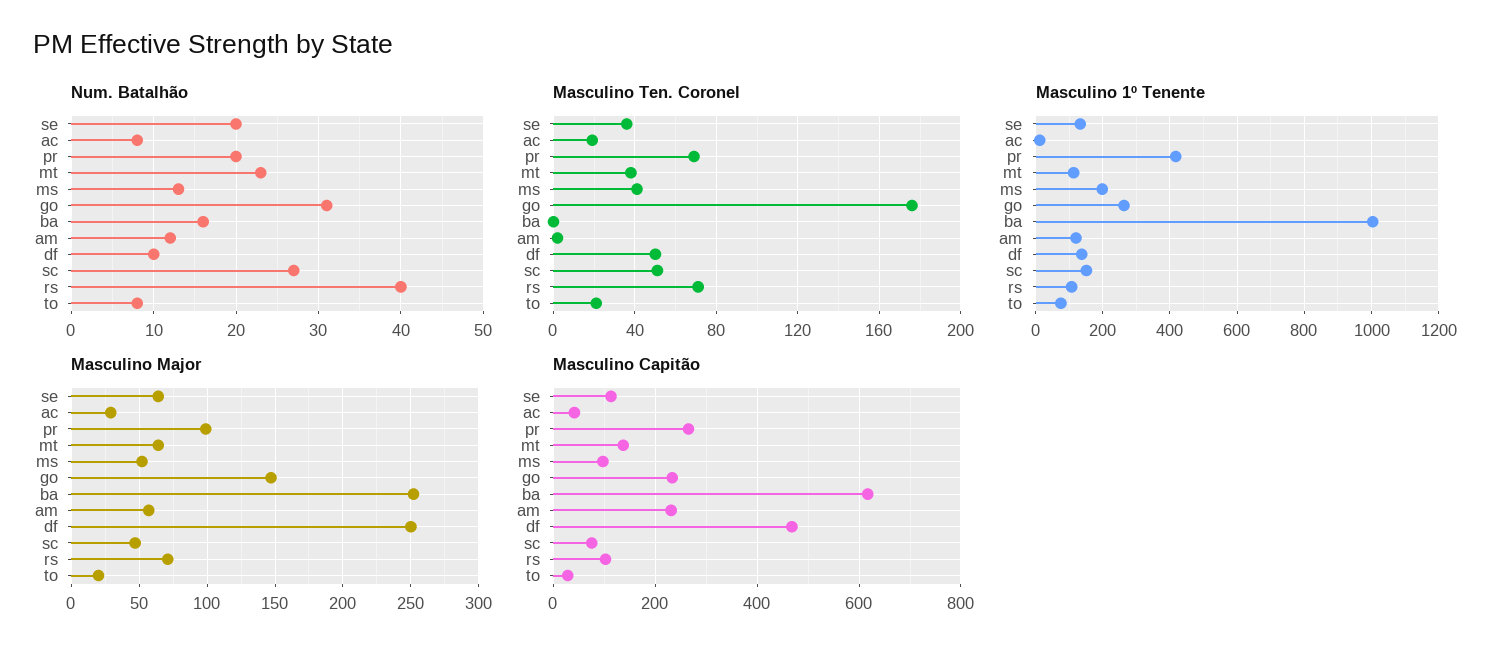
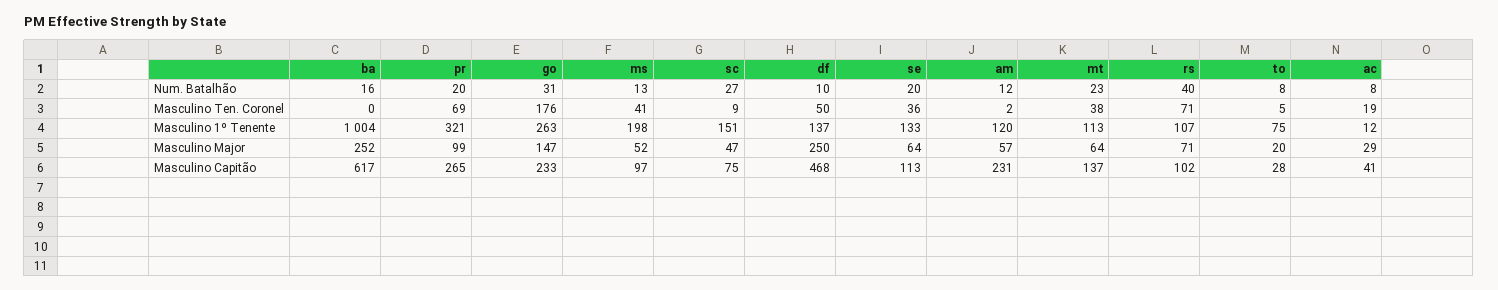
Masculino Ten. Coronel, sc: 50 -> 9
Masculino Ten. Coronel, to: 20 -> 5
Masculino 1º Tenente, pr: 420 -> 321

